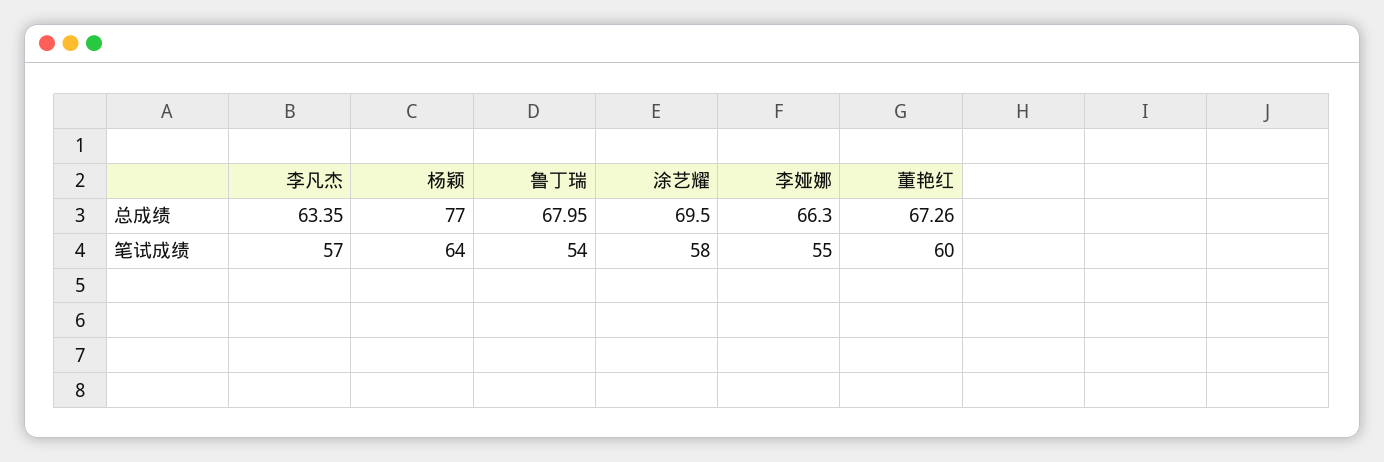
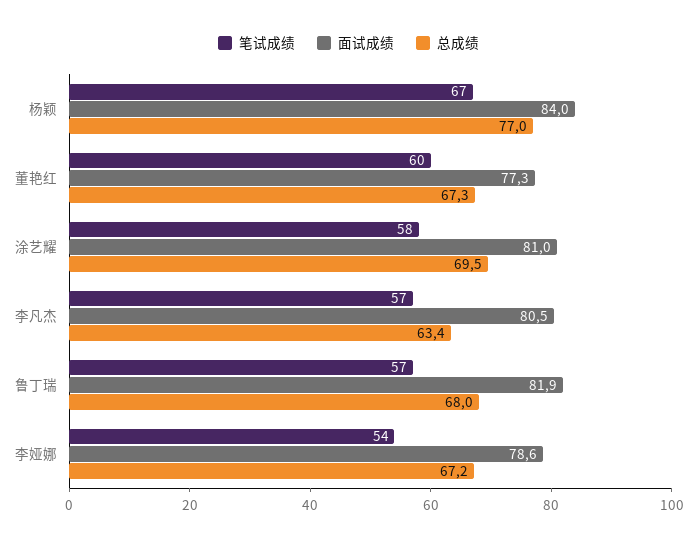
总成绩, 李娅娜: 66.3 -> 67.2
笔试成绩, 杨颖: 64 -> 67
笔试成绩, 鲁丁瑞: 54 -> 57
笔试成绩, 李娅娜: 55 -> 54
面试成绩, 杨颖: none -> 84
面试成绩, 董艳红: none -> 77.3
面试成绩, 涂艺耀: none -> 81
面试成绩, 李凡杰: none -> 80.5
面试成绩, 鲁丁瑞: none -> 81.9
面试成绩, 李娅娜: none -> 78.6

